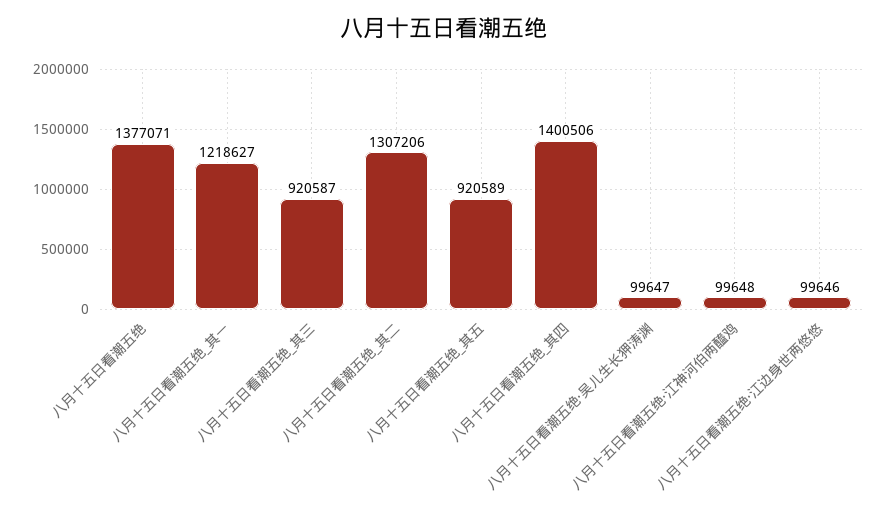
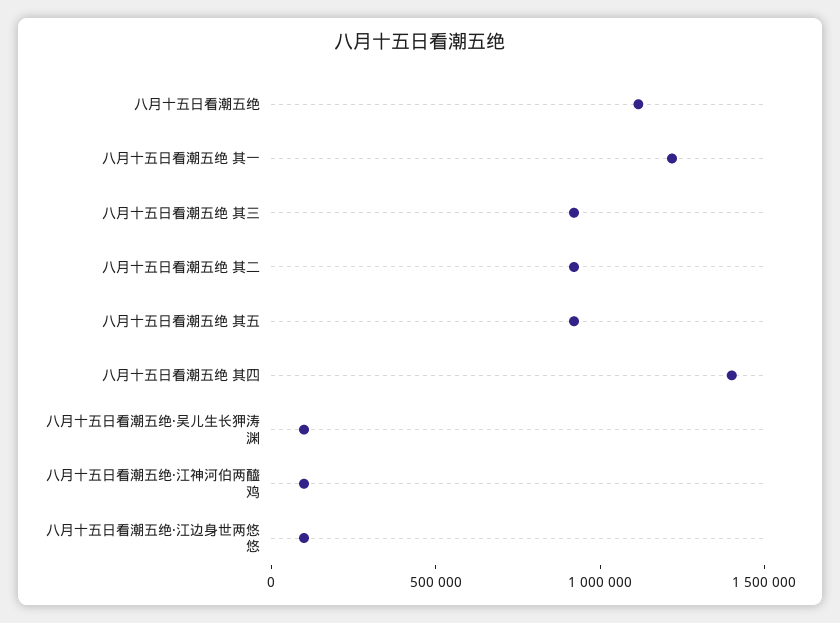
八月十五日看潮五绝: 1377071 -> 1100000
八月十五日看潮五绝_其二: 1307206 -> 900000

